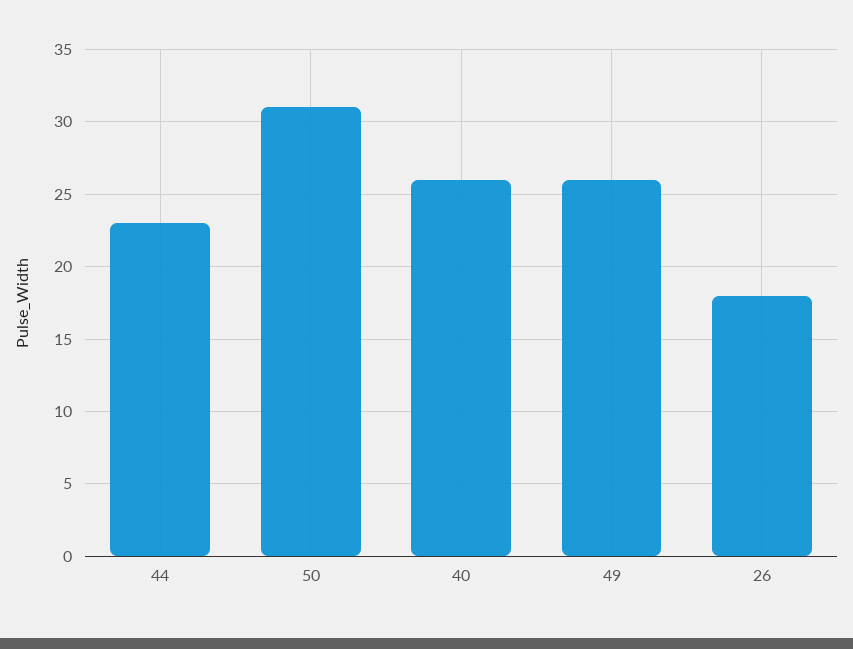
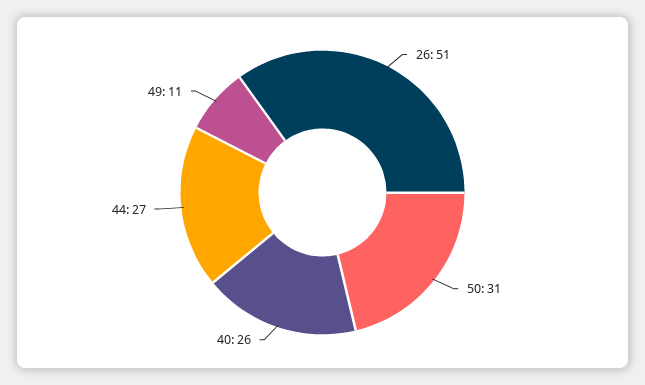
44: 23 -> 27
49: 26 -> 11
26: 18 -> 51

